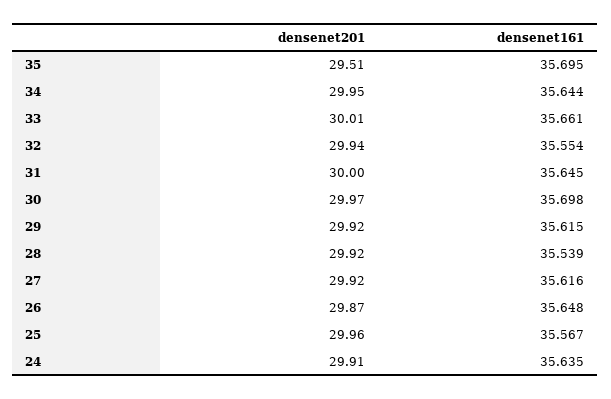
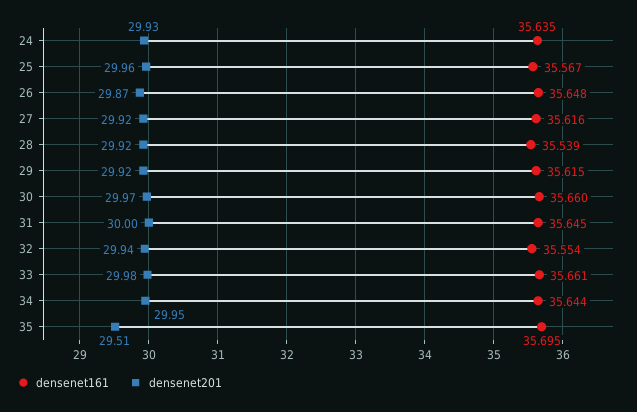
densenet201, 33: 30.01 -> 29.98
densenet161, 30: 35.698 -> 35.66
densenet201, 24: 29.91 -> 29.93

